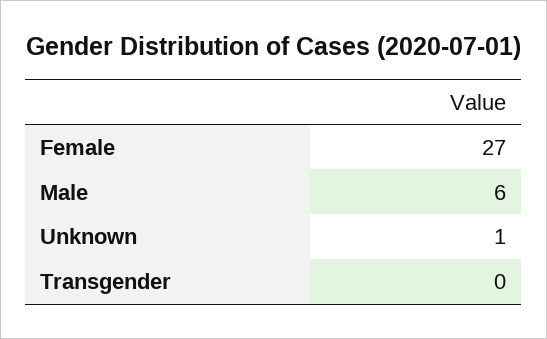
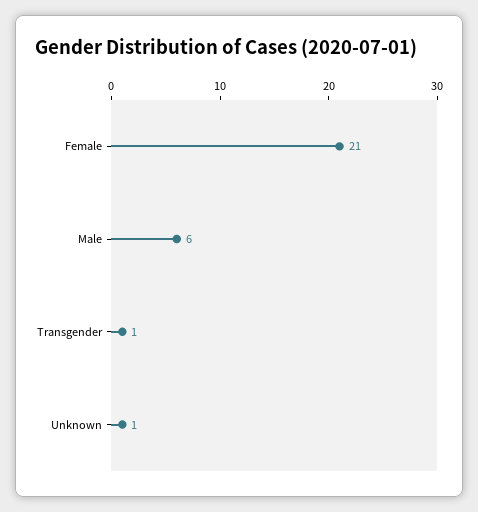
Female: 27 -> 21
Transgender: 0 -> 1

